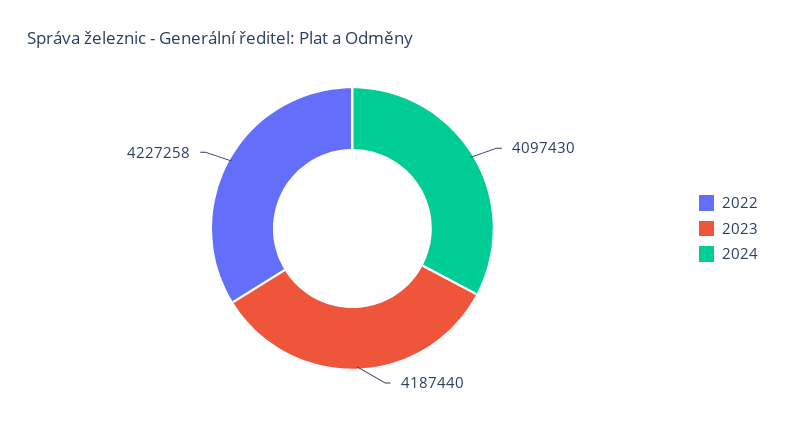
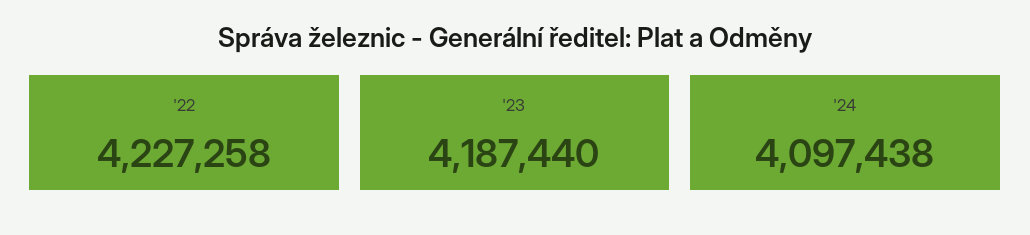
2024: 4097430 -> 4097438

